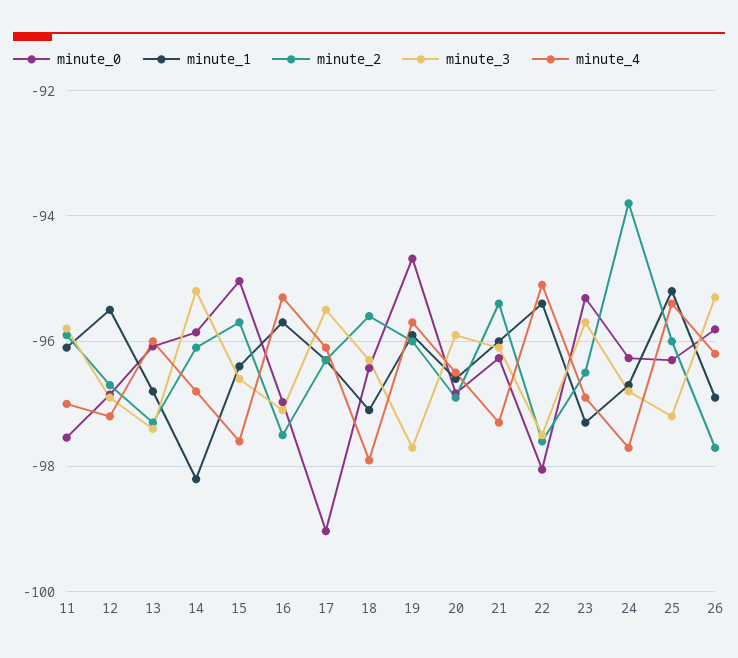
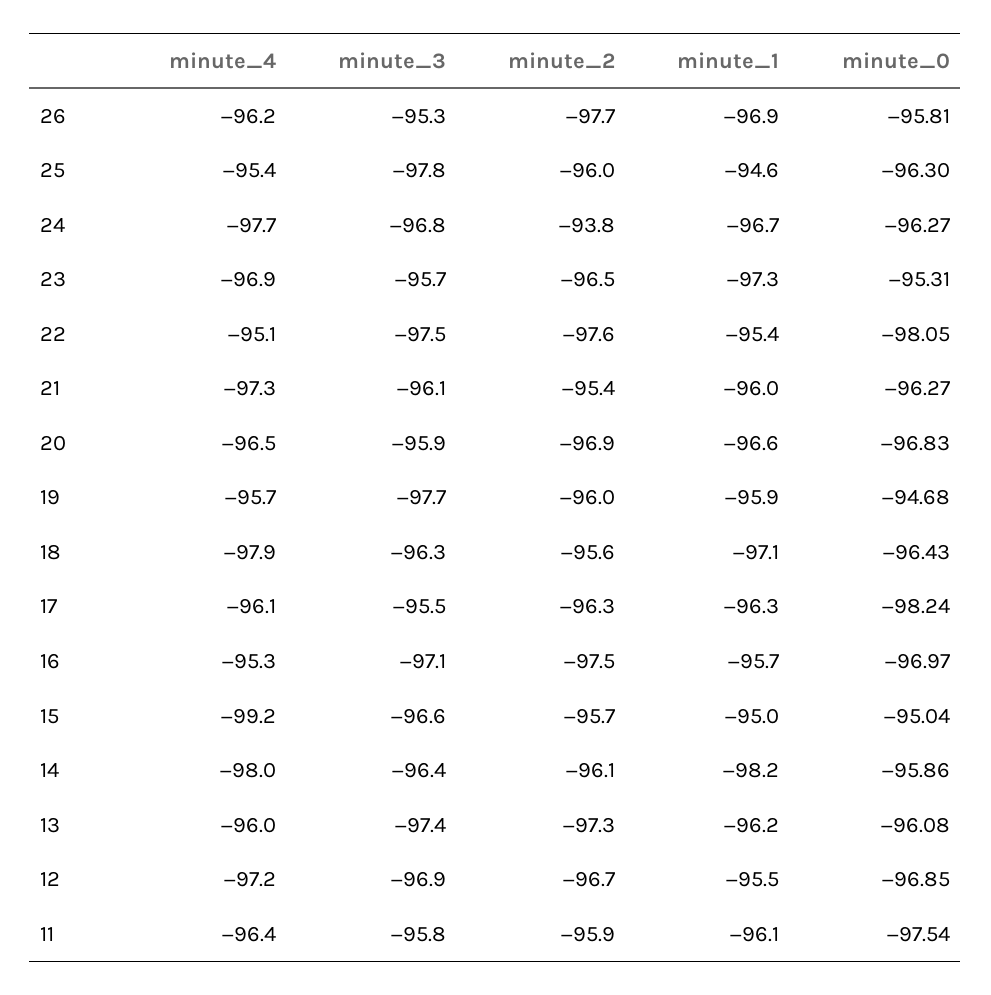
minute_4, 11: -97 -> -96.4
minute_1, 13: -96.8 -> -96.2
minute_3, 14: -95.2 -> -96.4
minute_4, 14: -96.8 -> -98
minute_1, 15: -96.4 -> -95
minute_4, 15: -97.6 -> -99.2
minute_0, 17: -99 -> -98.24
minute_1, 25: -95.2 -> -94.6
minute_3, 25: -97.2 -> -97.8

